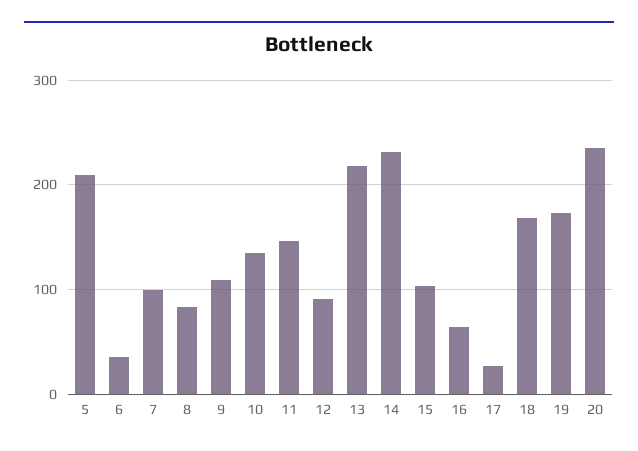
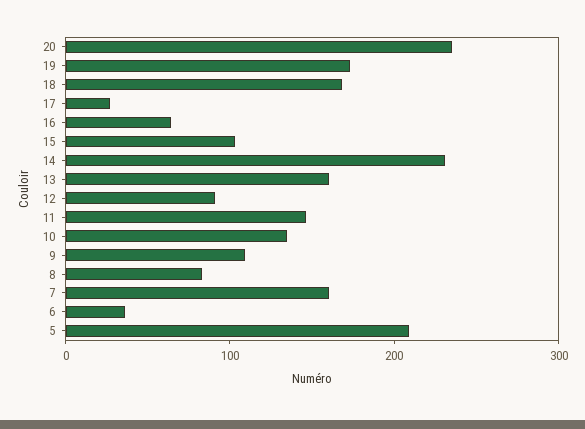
7: 100 -> 160
13: 220 -> 160

